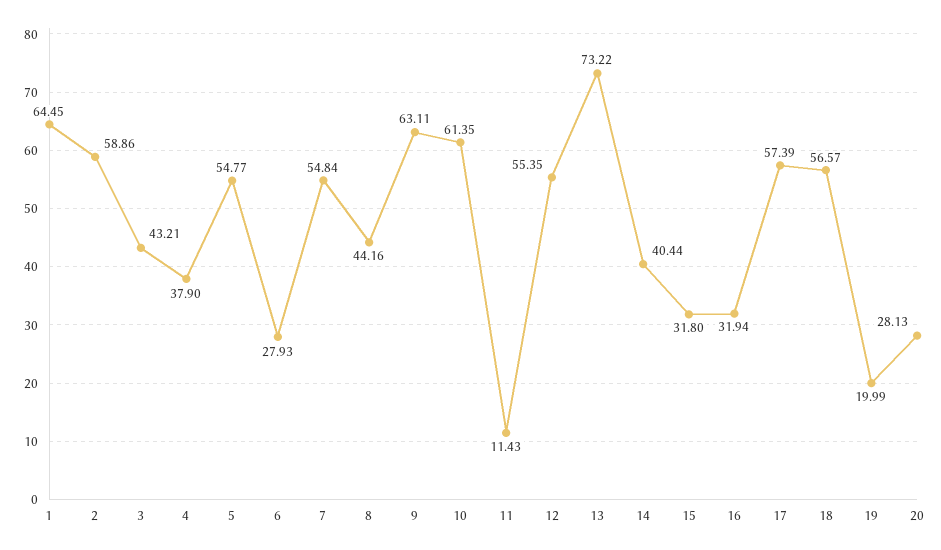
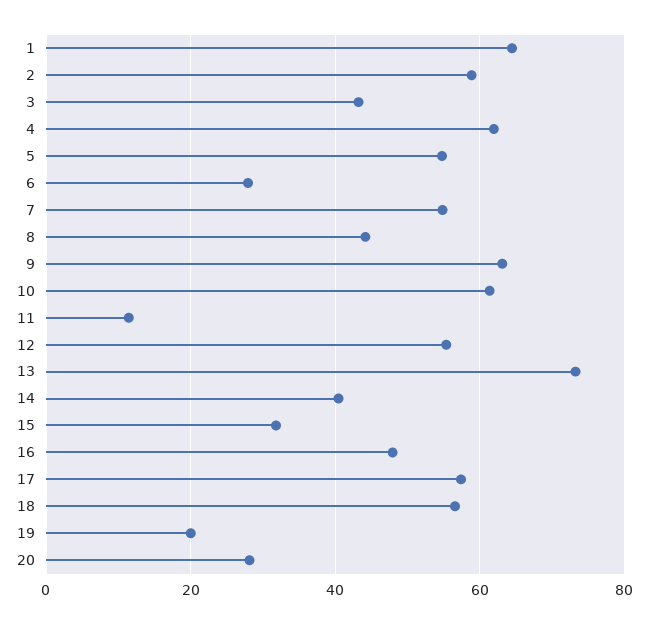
4: 37.9 -> 62
16: 31.94 -> 48

